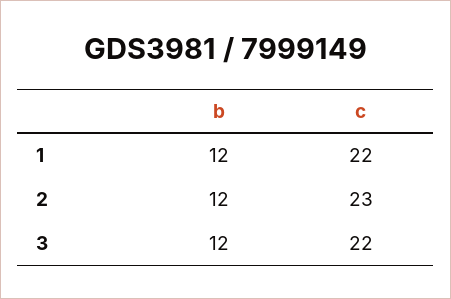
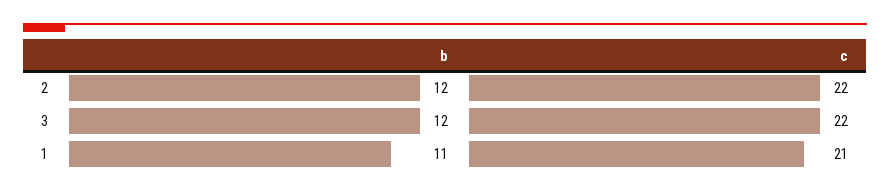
b, 1: 12 -> 11
c, 1: 22 -> 21
c, 2: 23 -> 22

